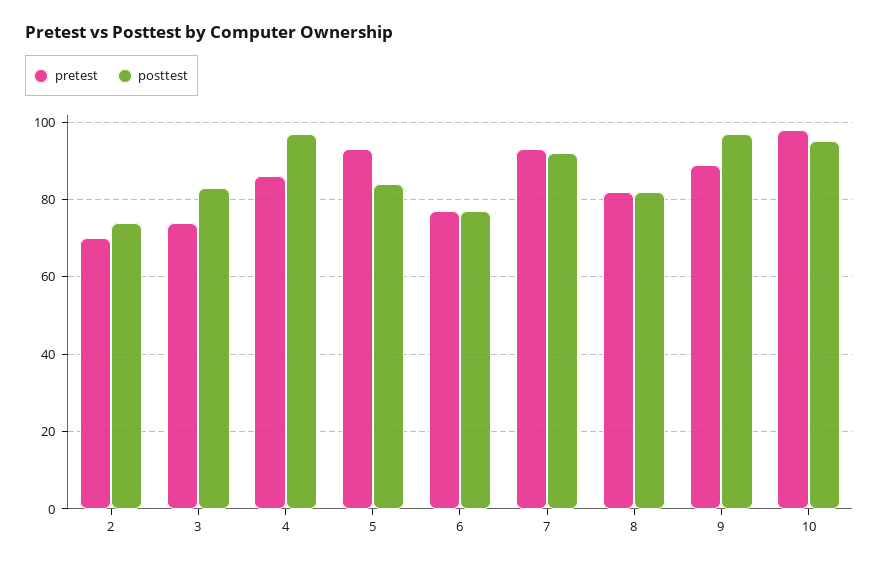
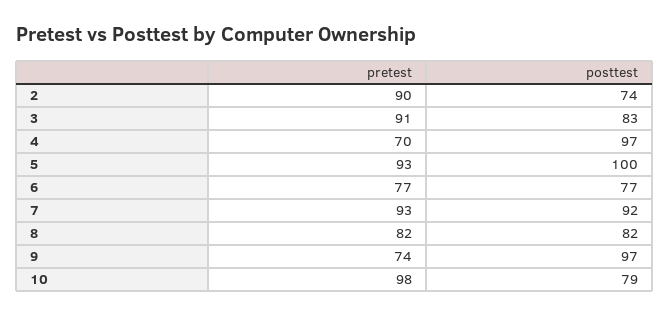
pretest, 2: 70 -> 90
pretest, 3: 75 -> 91
pretest, 4: 85 -> 70
posttest, 5: 85 -> 100
pretest, 9: 90 -> 74
posttest, 10: 95 -> 79

